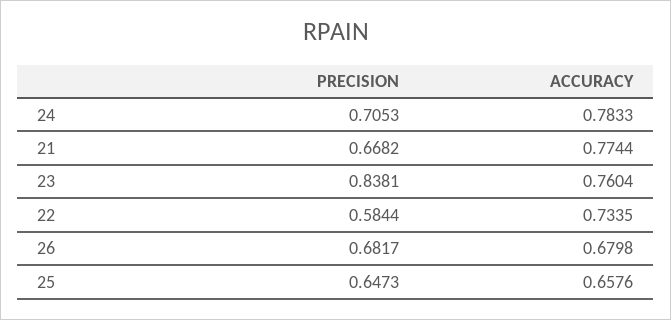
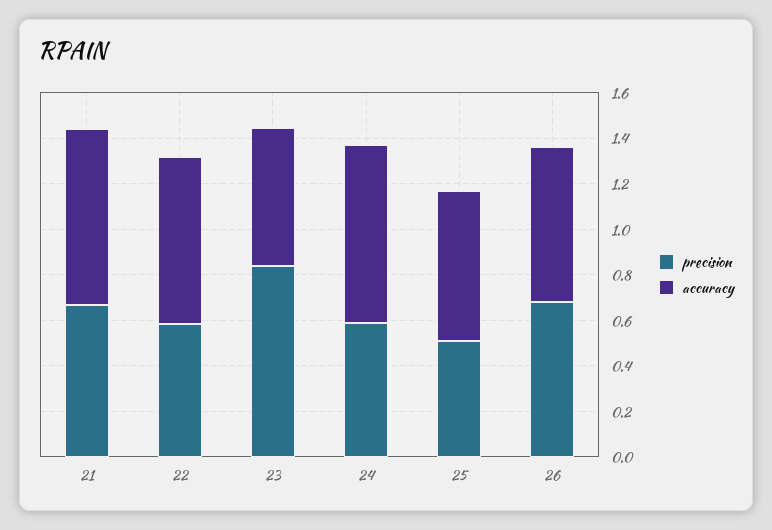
PRECISION, 24: 0.7053 -> 0.6
ACCURACY, 23: 0.7604 -> 0.6
PRECISION, 25: 0.6473 -> 0.5

